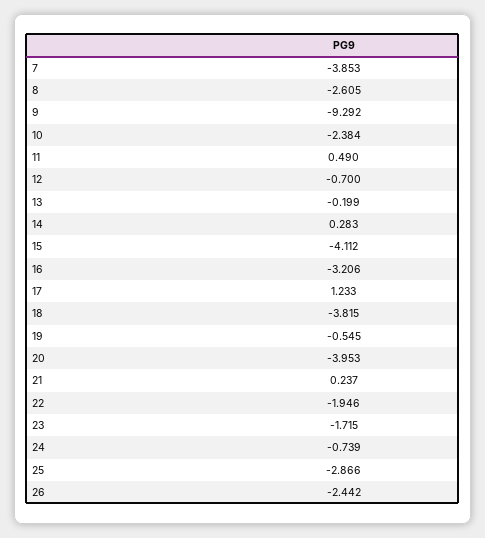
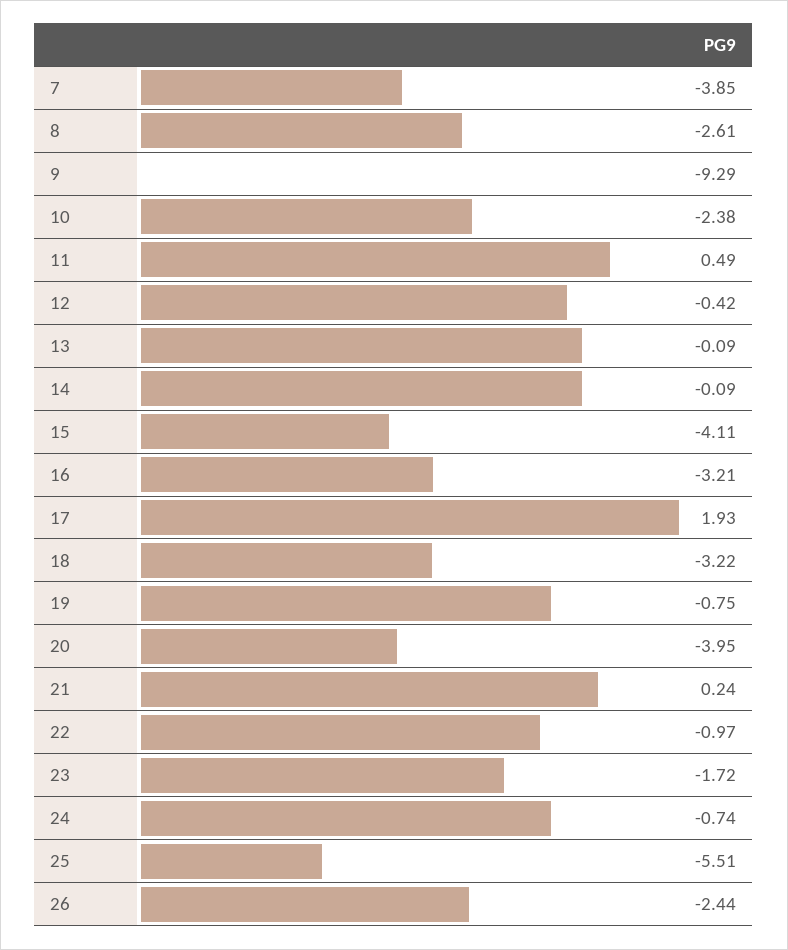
12: -0.7 -> -0.42
13: -0.199 -> -0.09
14: 0.283 -> -0.09
17: 1.233 -> 1.93
18: -3.815 -> -3.22
19: -0.545 -> -0.75
22: -1.946 -> -0.97
25: -2.866 -> -5.51

